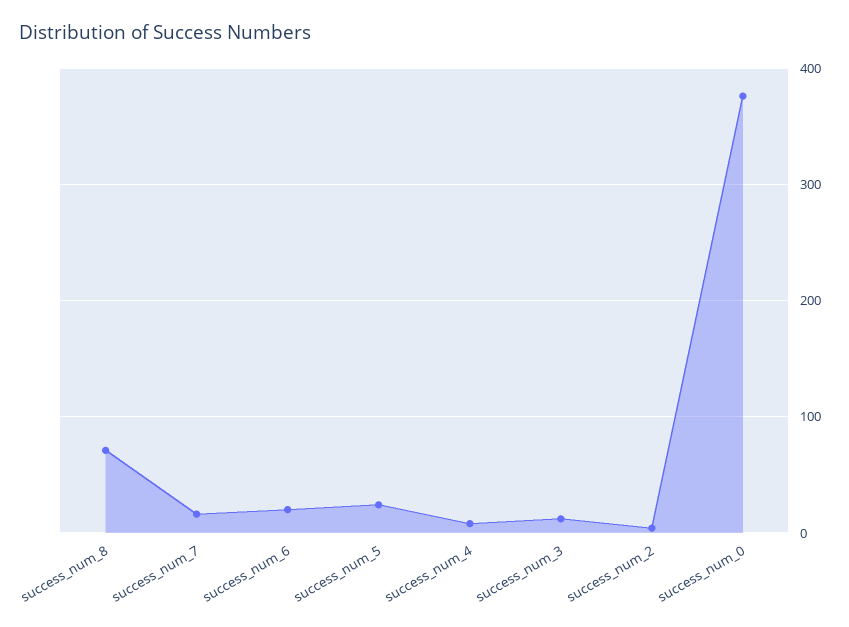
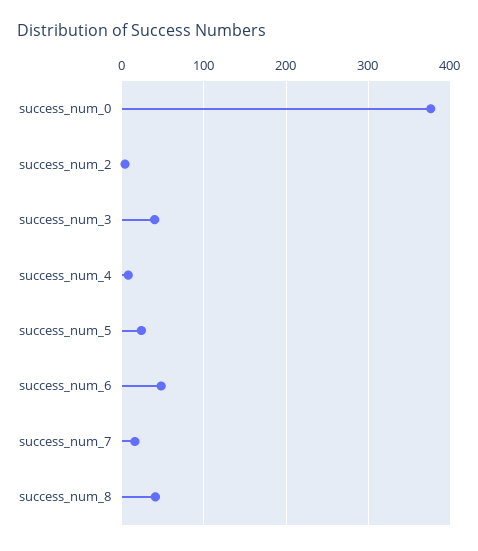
success_num_8: 70 -> 40
success_num_6: 20 -> 50
success_num_3: 10 -> 40

